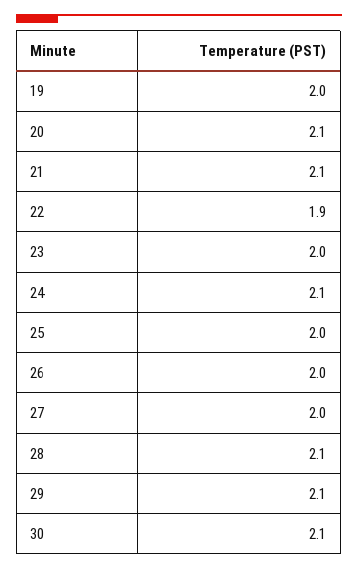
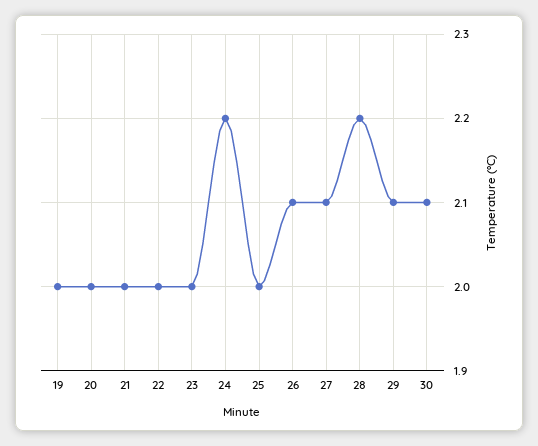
20: 2.1 -> 2
21: 2.1 -> 2
22: 1.9 -> 2
24: 2.1 -> 2.2
26: 2 -> 2.1
27: 2 -> 2.1
28: 2.1 -> 2.2

